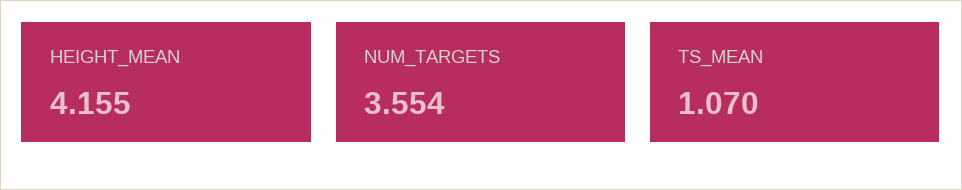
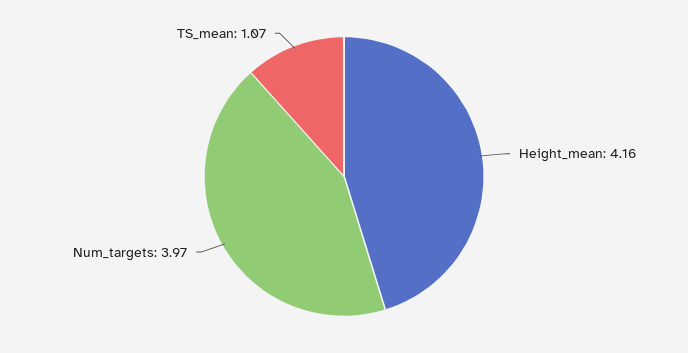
NUM_TARGETS: 3.554 -> 3.97

